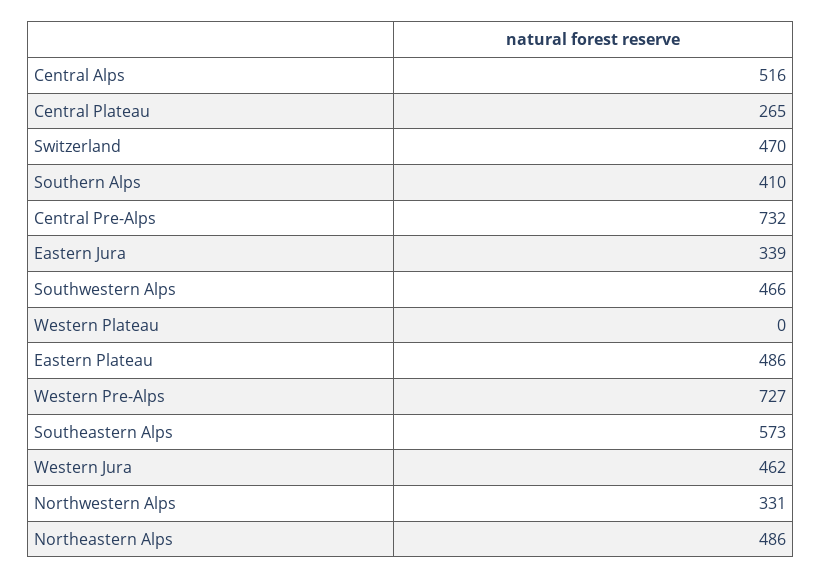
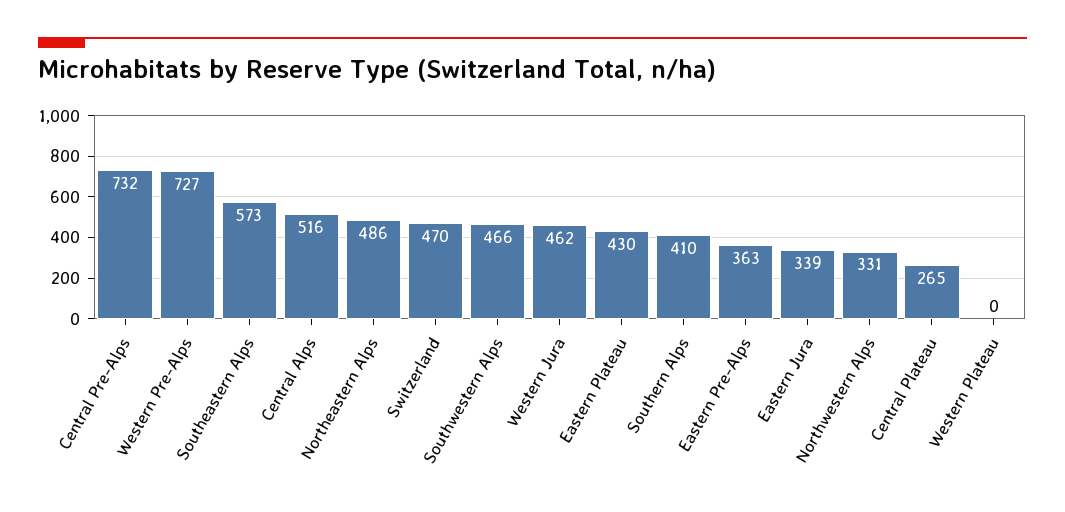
Eastern Plateau: 486 -> 430
Eastern Pre-Alps: none -> 363

